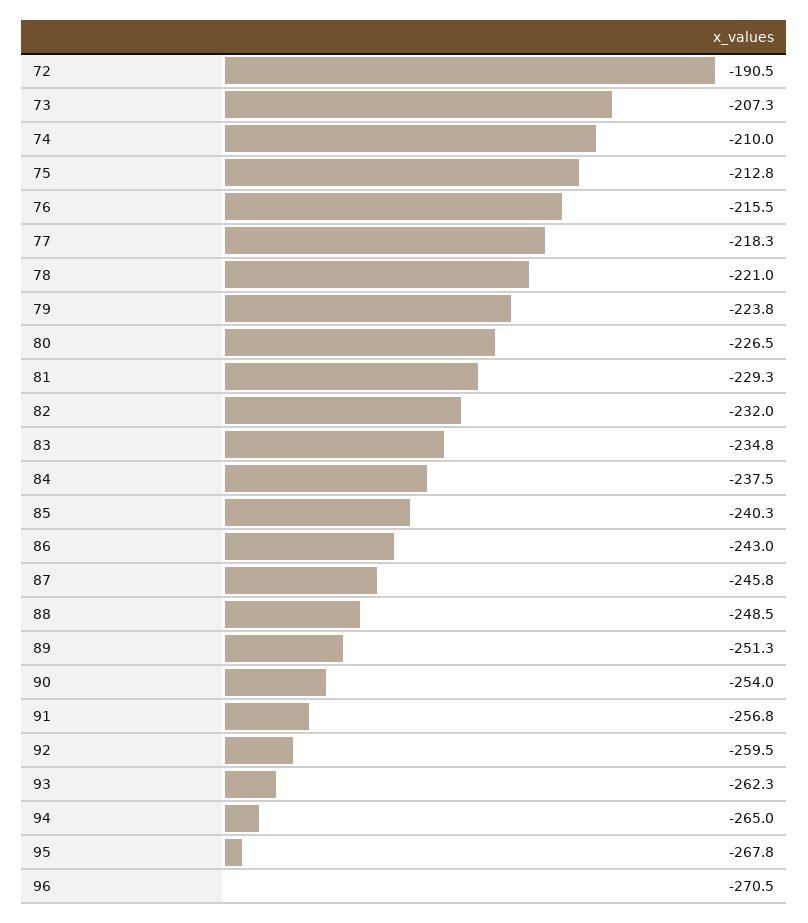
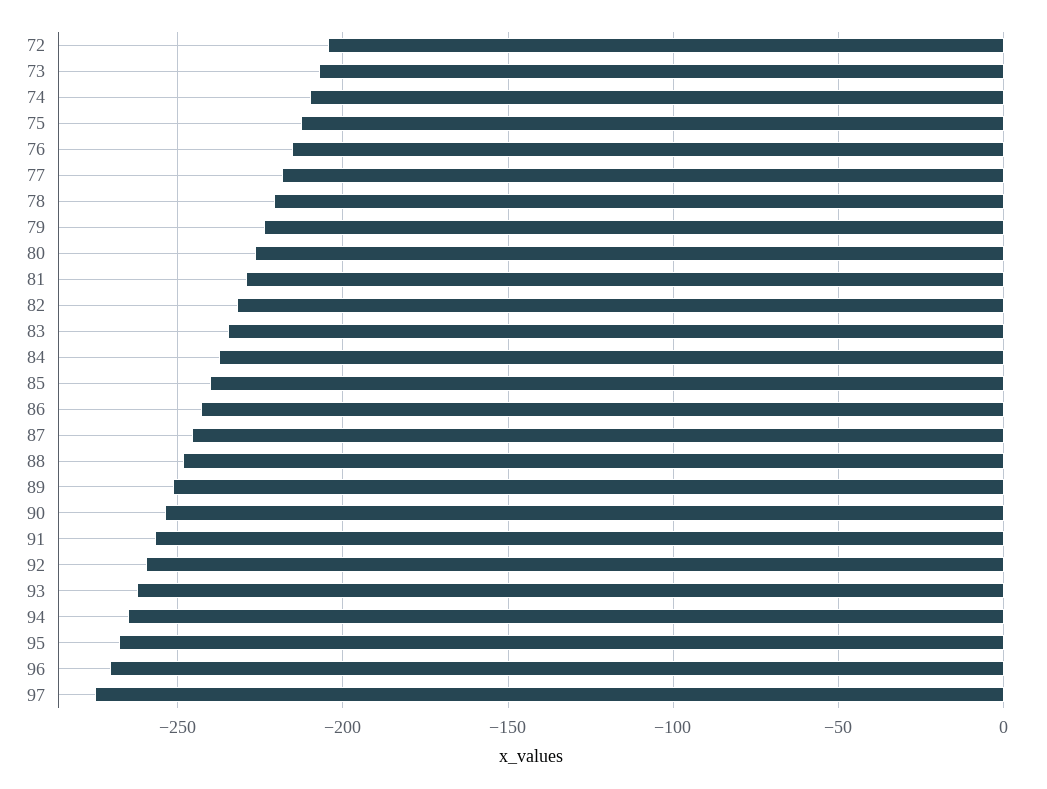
72: -190.5 -> -205
97: none -> -275

